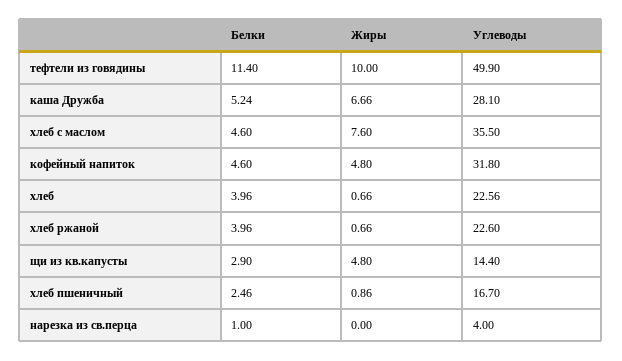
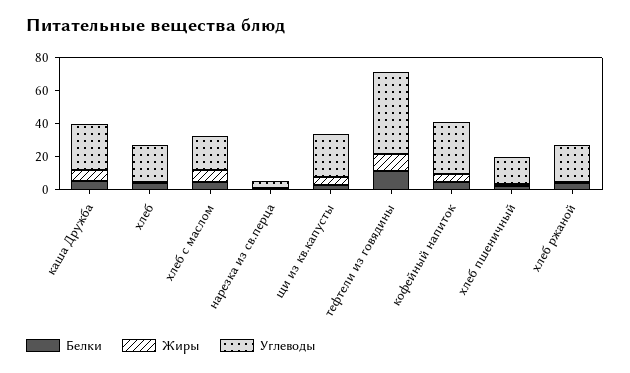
Углеводы, хлеб с маслом: 35.5 -> 20
Углеводы, щи из кв.капусты: 14.4 -> 25

